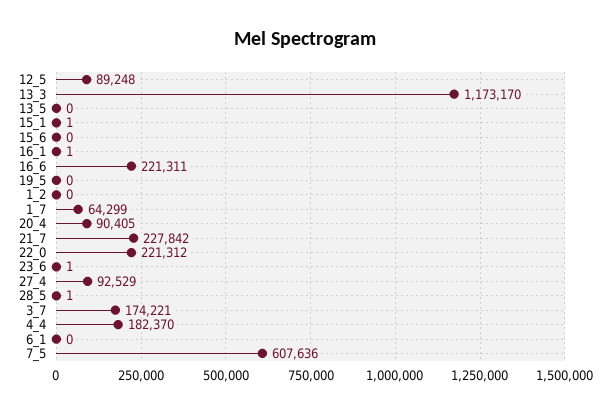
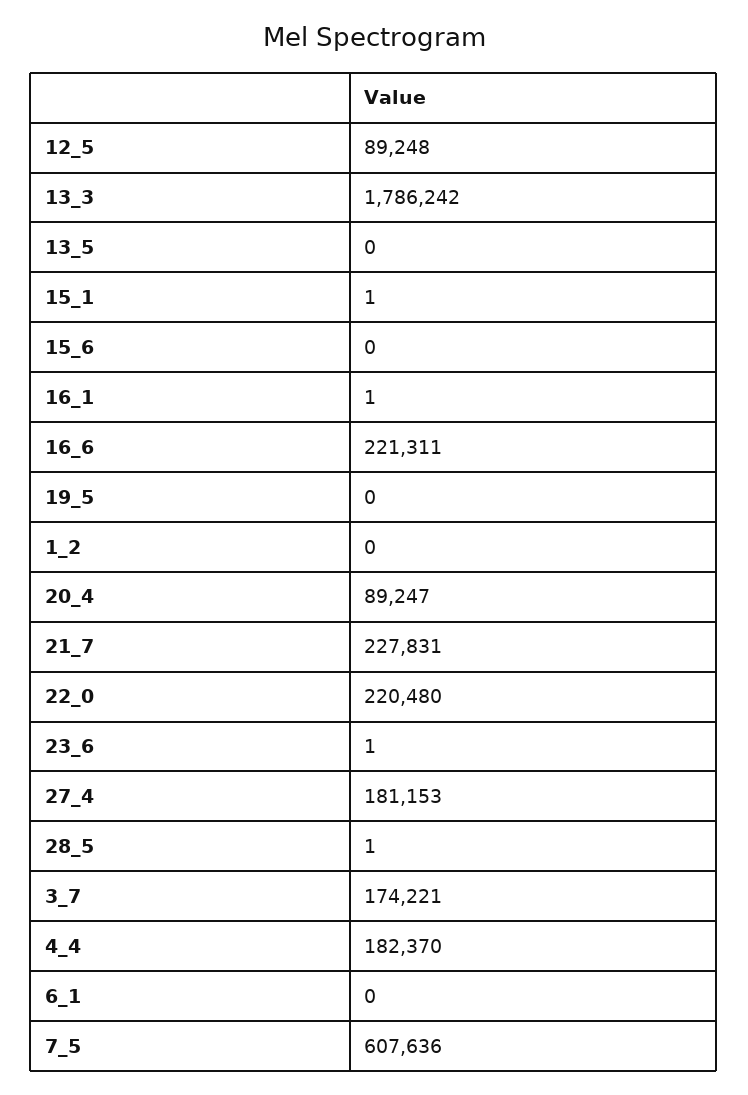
13_3: 1173170 -> 1786242
1_7: 64299 -> none
20_4: 90405 -> 89247
21_7: 227842 -> 227831
22_0: 221312 -> 220480
27_4: 92529 -> 181153

